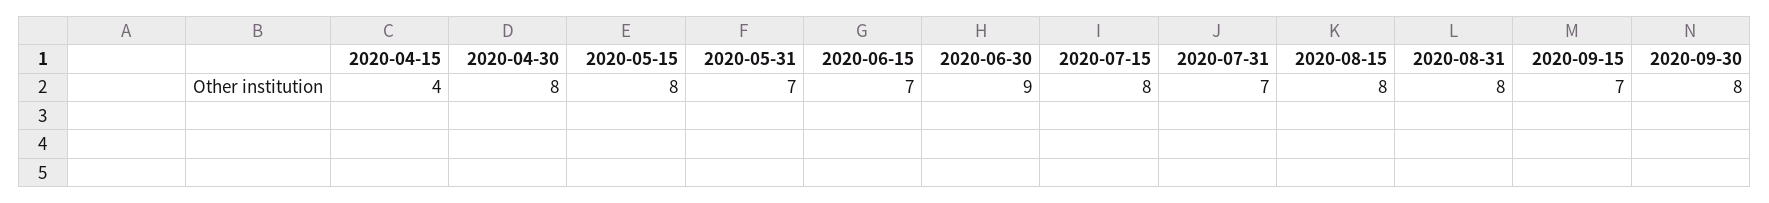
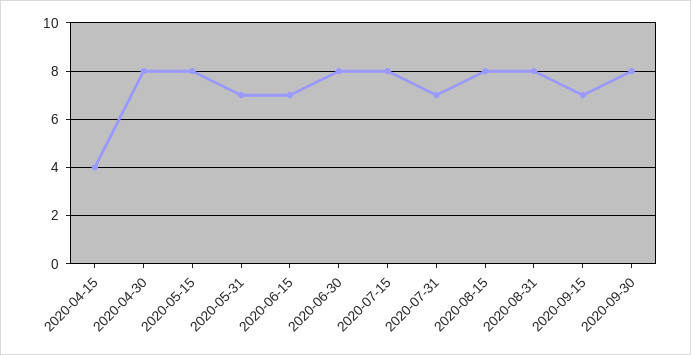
2020-06-30: 9 -> 8

